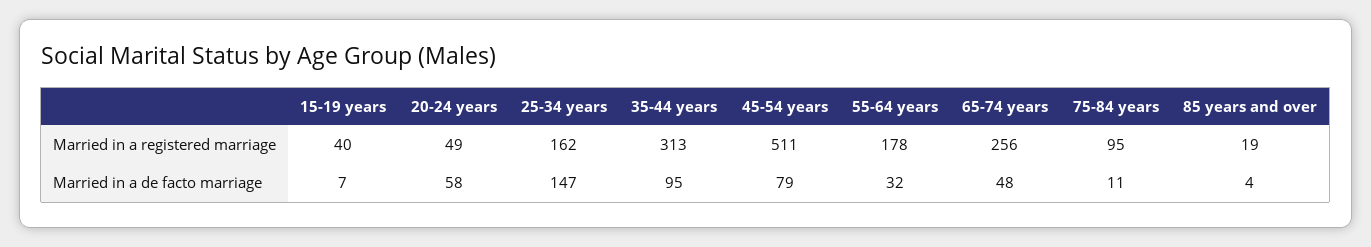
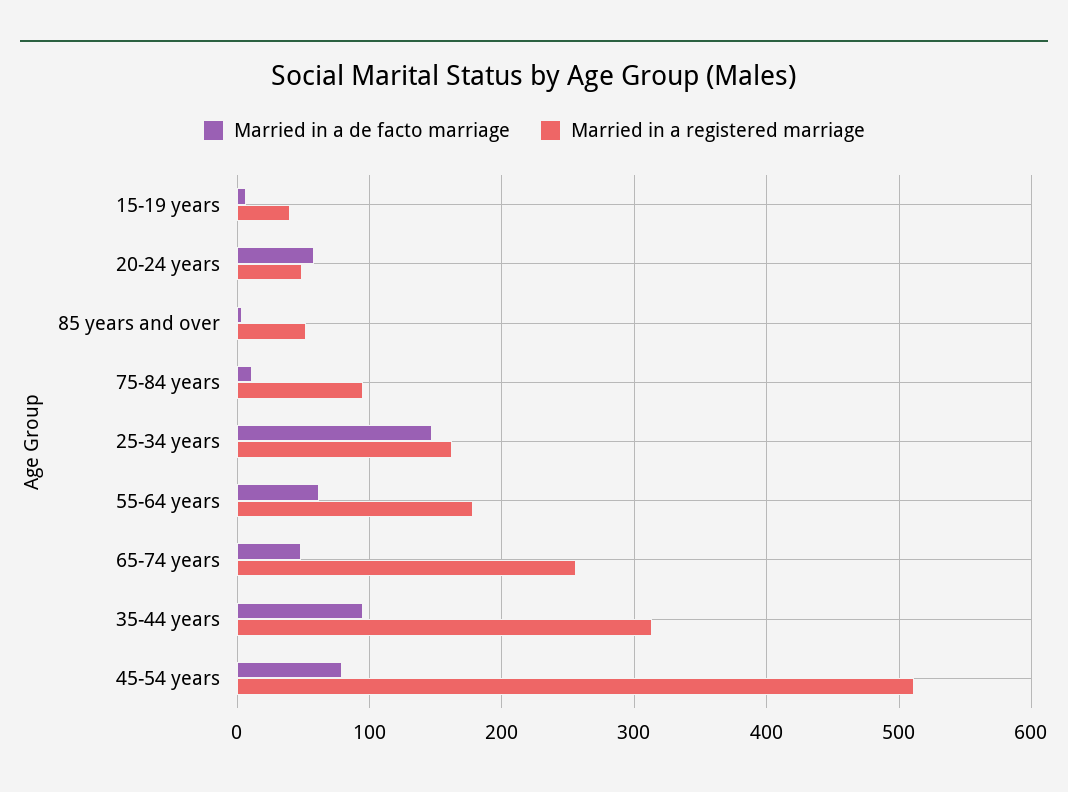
Married in a registered marriage, 85 years and over: 19 -> 50
Married in a de facto marriage, 55-64 years: 32 -> 60

